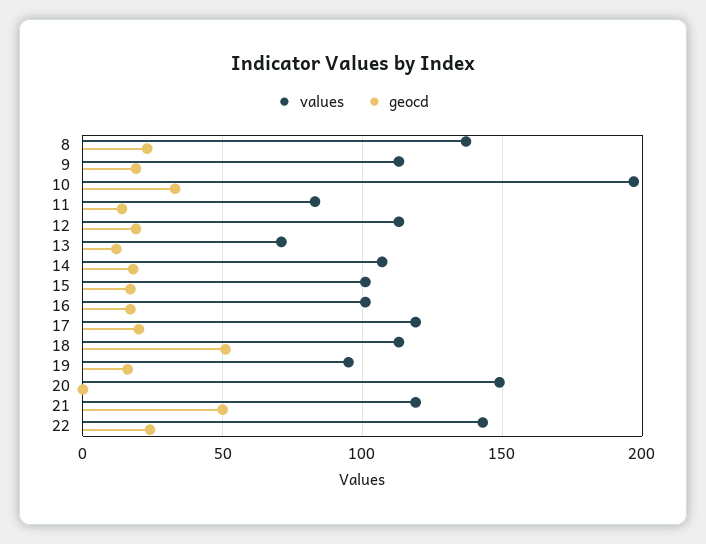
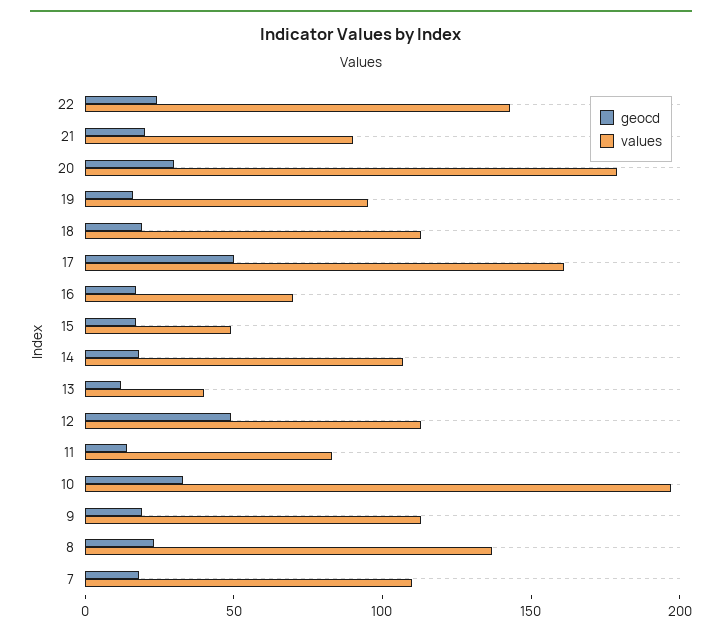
geocd, 12: 20 -> 50
values, 13: 70 -> 40
values, 15: 100 -> 50
values, 16: 100 -> 70
values, 17: 120 -> 160
geocd, 17: 20 -> 50
geocd, 18: 50 -> 20
values, 20: 150 -> 180
geocd, 20: 0 -> 30
values, 21: 120 -> 90
geocd, 21: 50 -> 20
geocd, 7: none -> 20
values, 7: none -> 110

